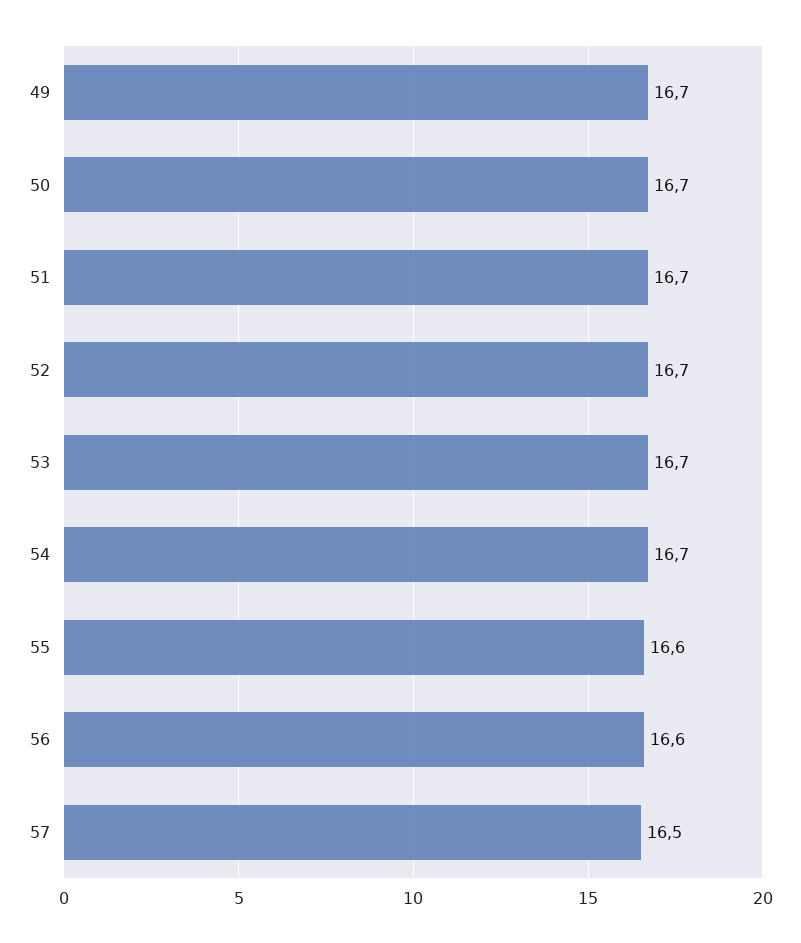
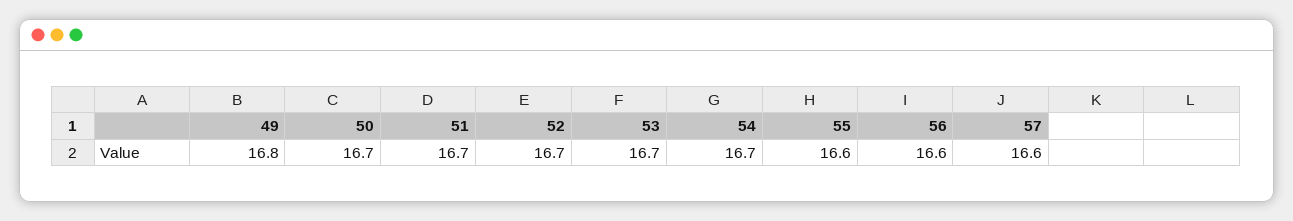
49: 16.7 -> 16.8
57: 16.5 -> 16.6

